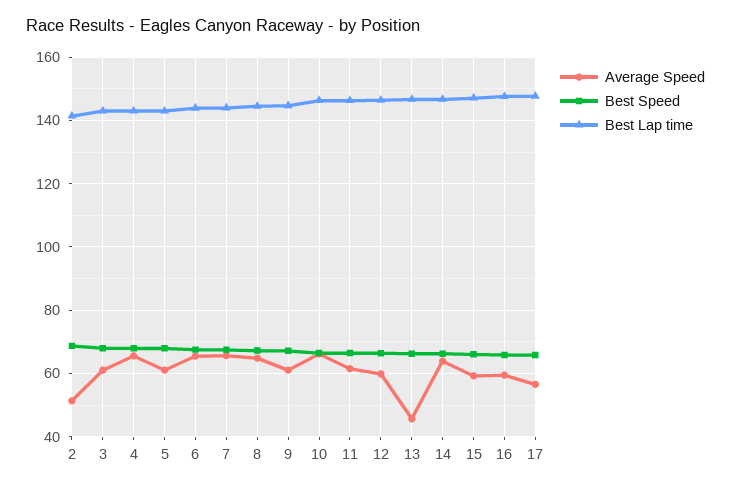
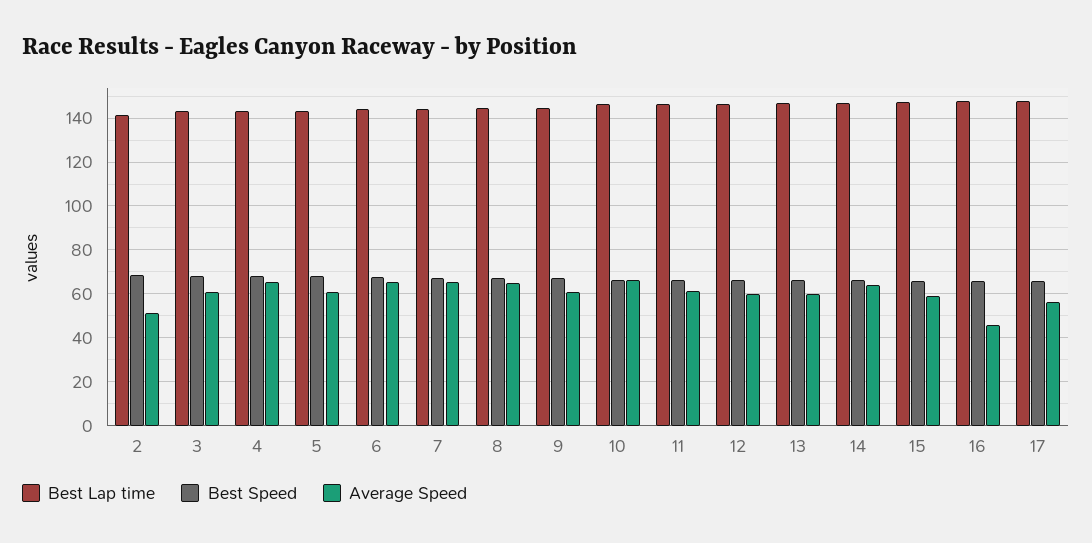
Average Speed, 13: 46 -> 60
Average Speed, 16: 60 -> 45

